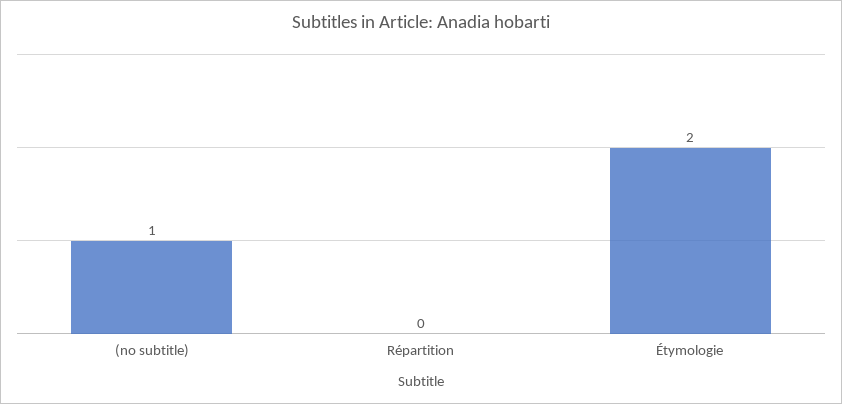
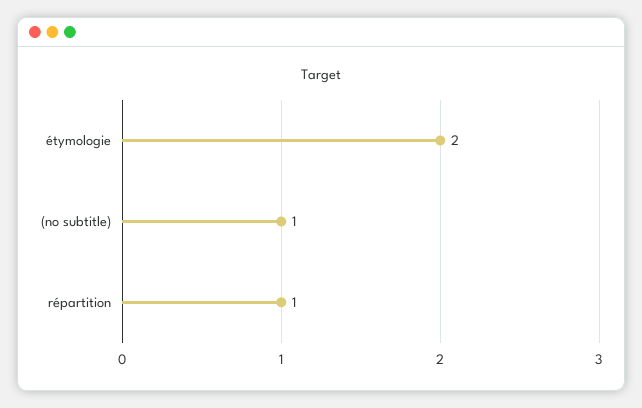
Répartition: 0 -> 1

